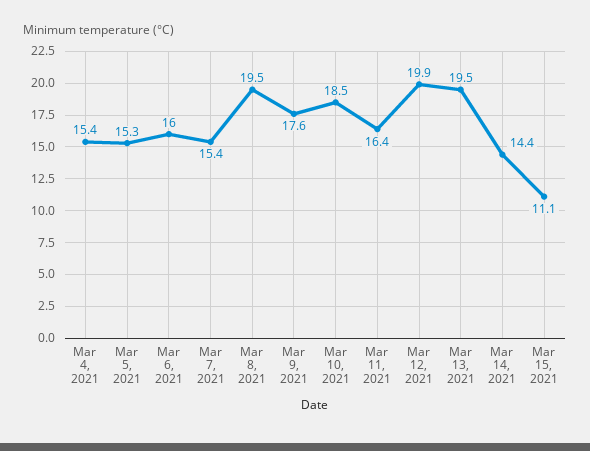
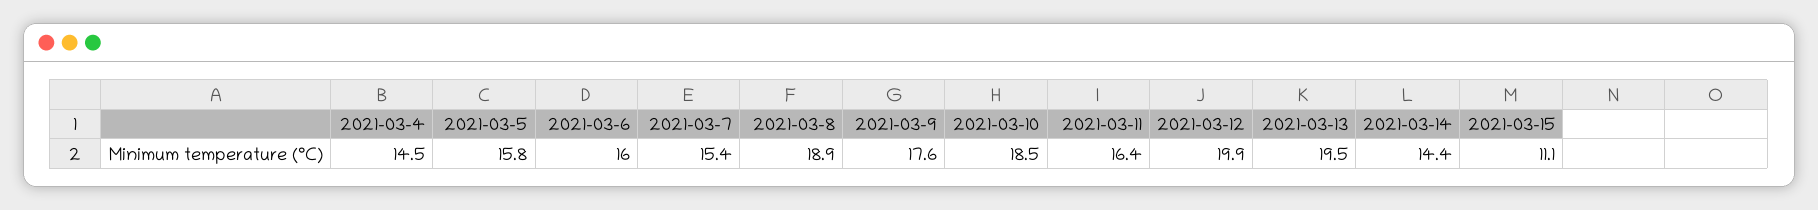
Mar 4, 2021: 15.4 -> 14.5
Mar 5, 2021: 15.3 -> 15.8
Mar 8, 2021: 19.5 -> 18.9

